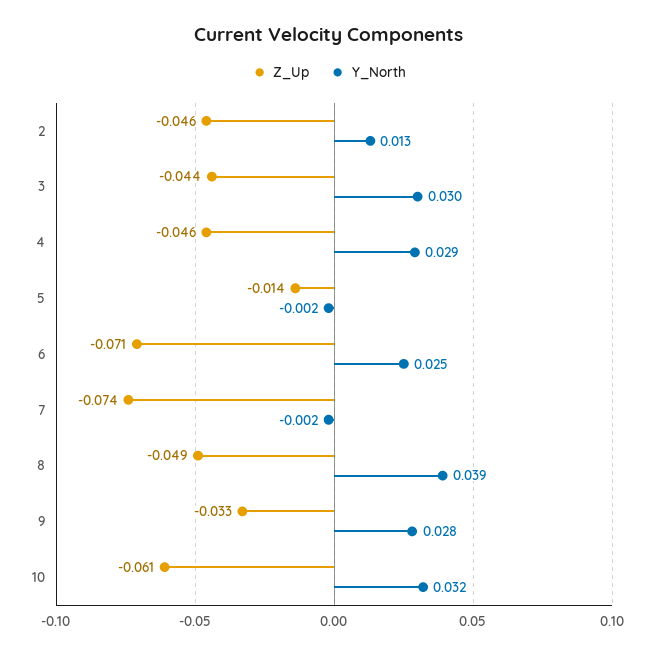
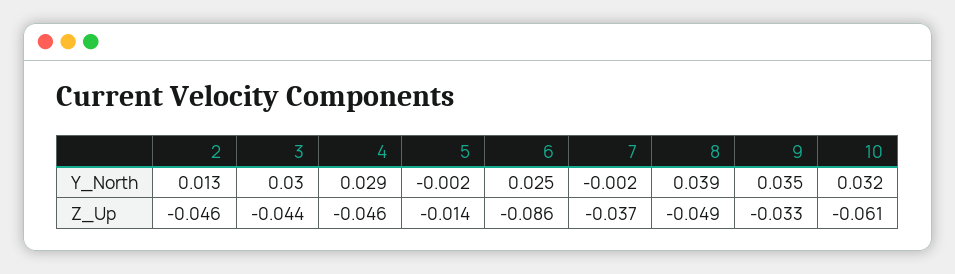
Z_Up, 6: -0.071 -> -0.086
Z_Up, 7: -0.074 -> -0.037
Y_North, 9: 0.028 -> 0.035

